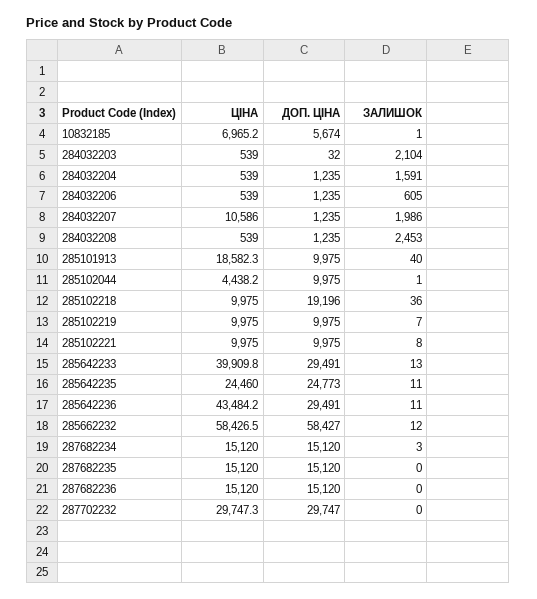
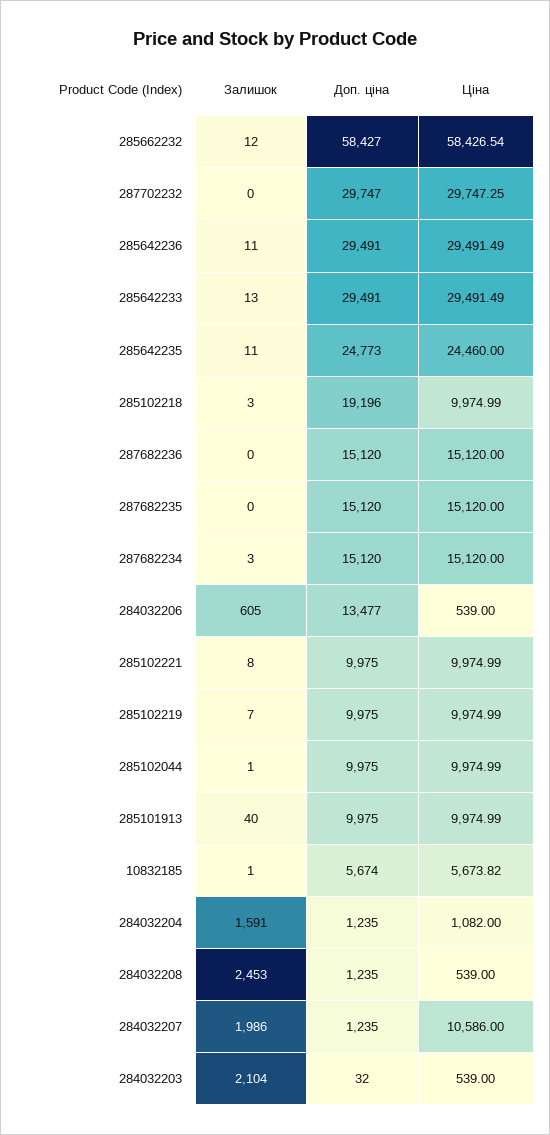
ЦІНА, 10832185: 6965.2 -> 5673.82
ЦІНА, 284032204: 539 -> 1082
ДОП. ЦІНА, 284032206: 1235 -> 13477
ЦІНА, 285101913: 18582.3 -> 9974.99
ЦІНА, 285102044: 4438.2 -> 9974.99
ЗАЛИШОК, 285102218: 36 -> 3
ЦІНА, 285642233: 39909.8 -> 29491.49
ЦІНА, 285642236: 43484.2 -> 29491.49

